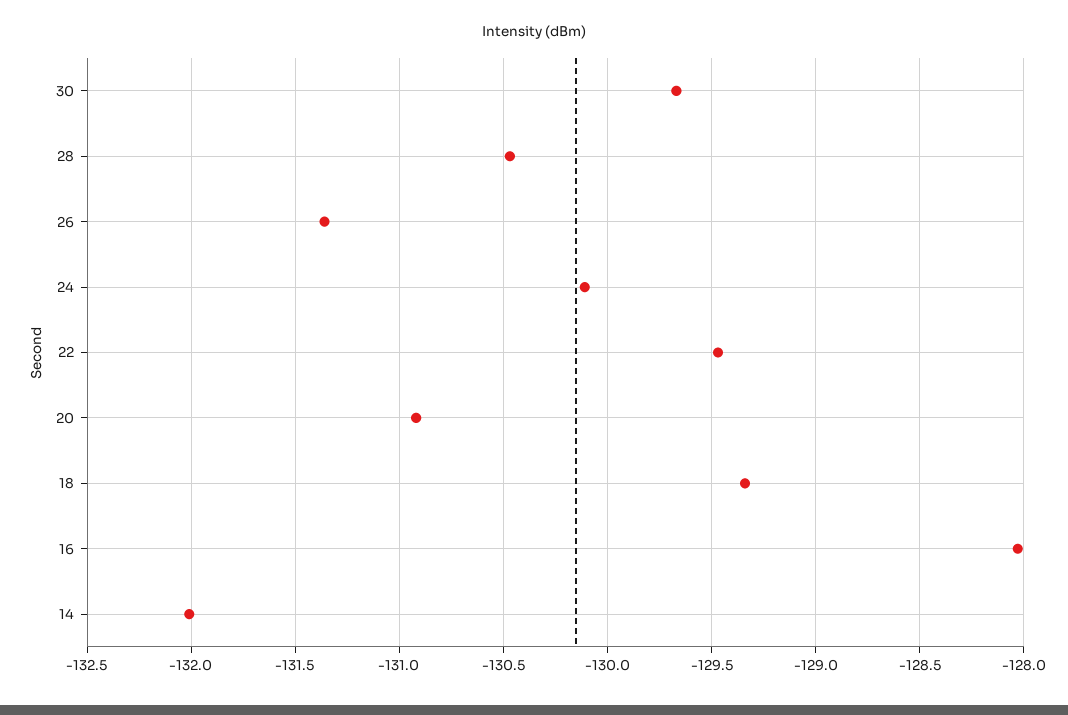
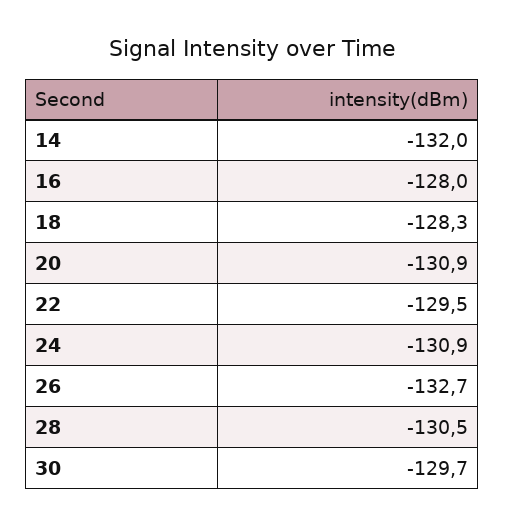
26: -131.35 -> -132.7
24: -130.1 -> -130.9
18: -129.35 -> -128.3

